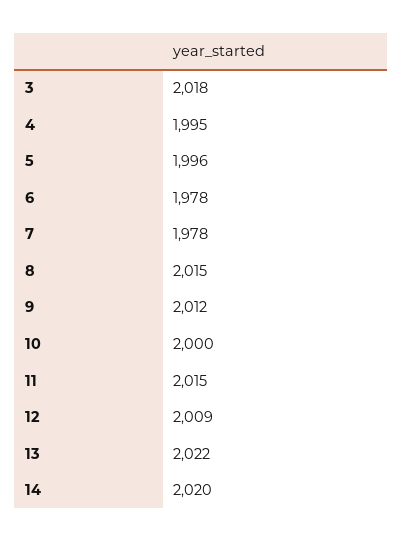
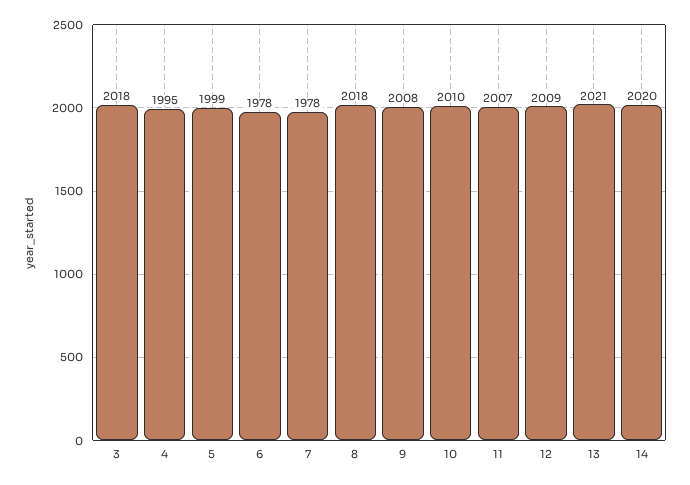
5: 1996 -> 1999
8: 2015 -> 2018
9: 2012 -> 2008
10: 2000 -> 2010
11: 2015 -> 2007
13: 2022 -> 2021

